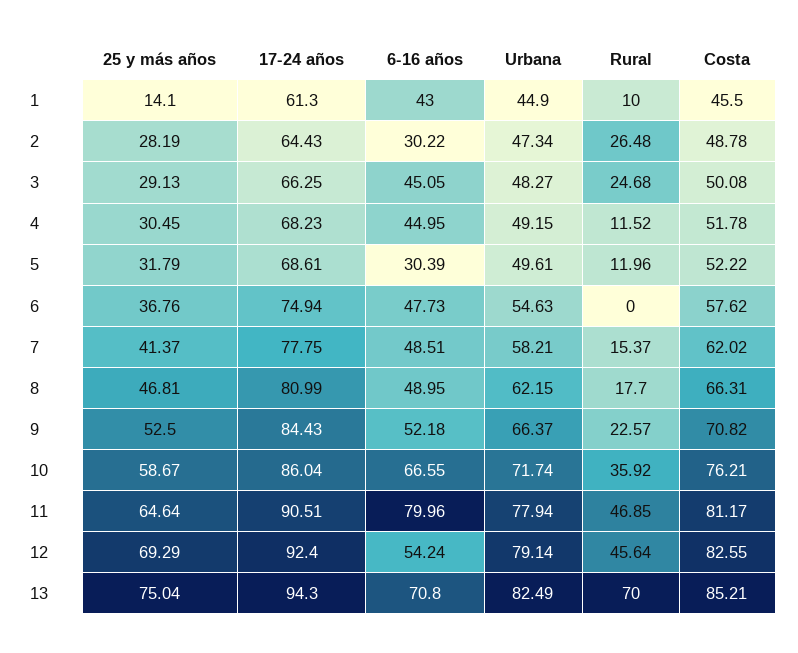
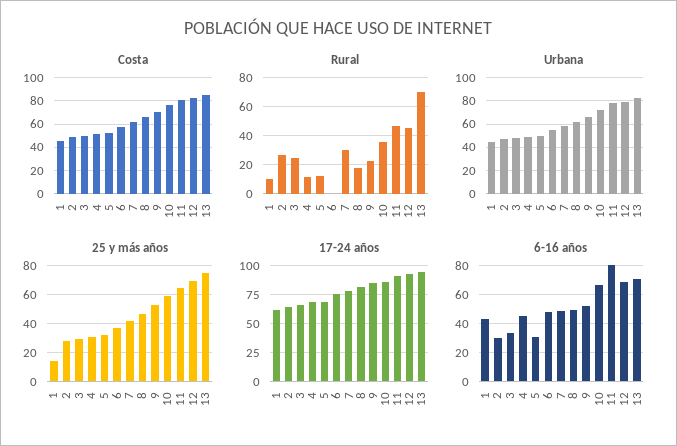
6-16 años, 3: 45.05 -> 35
Rural, 7: 15.37 -> 30
6-16 años, 12: 54.24 -> 70

